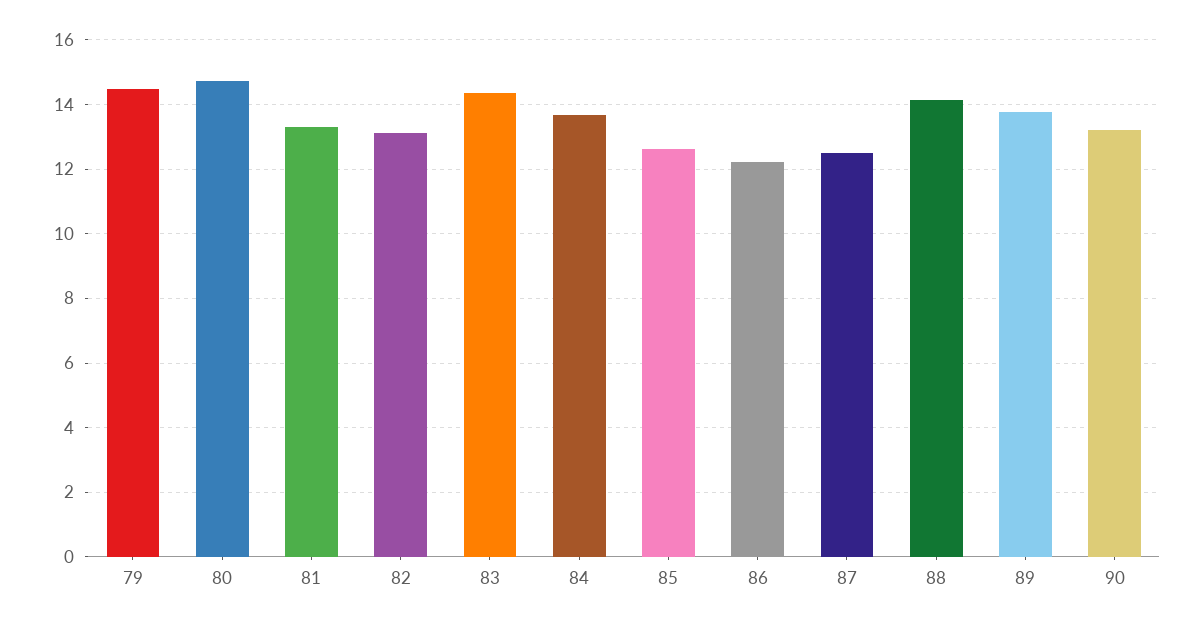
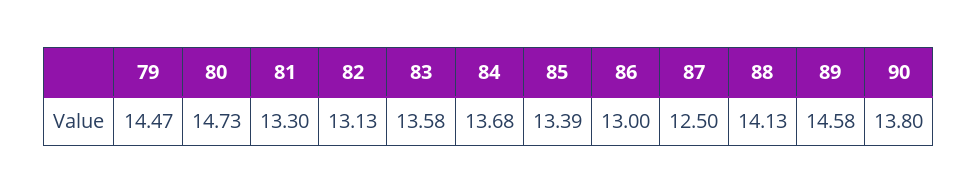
83: 14.4 -> 13.58
85: 12.6 -> 13.39
86: 12.2 -> 13
89: 13.8 -> 14.58
90: 13.2 -> 13.8

